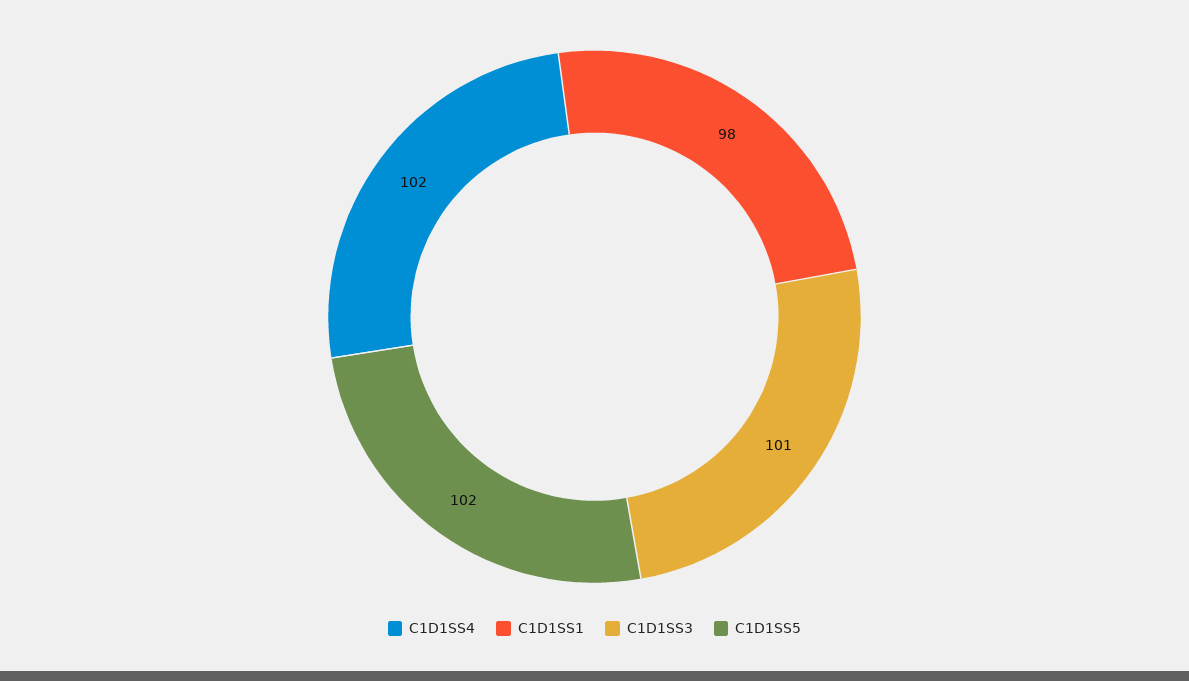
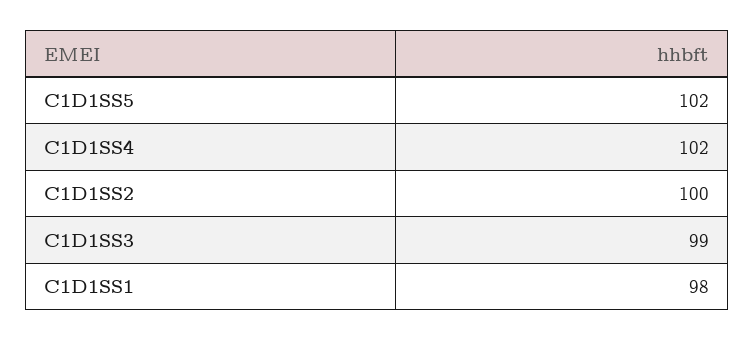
C1D1SS3: 101 -> 99
C1D1SS2: none -> 100

